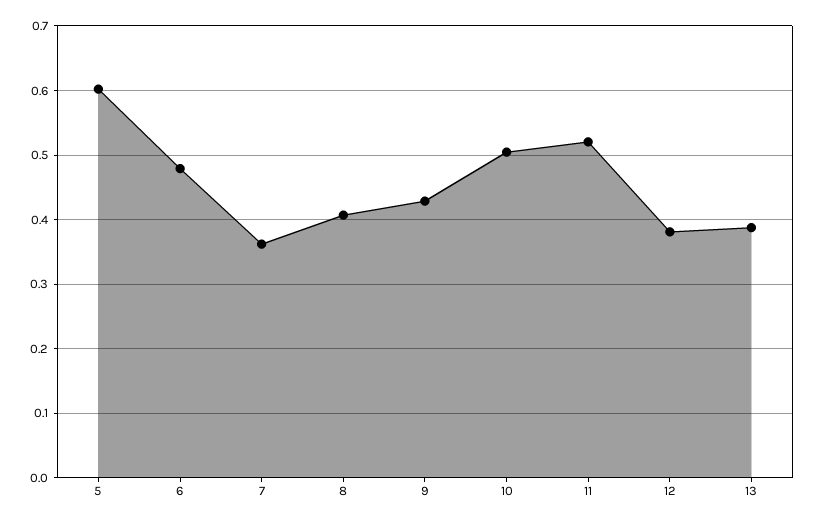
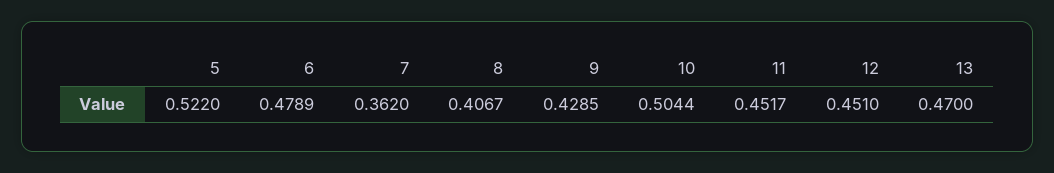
5: 0.6 -> 0.522
11: 0.52 -> 0.4517
12: 0.38 -> 0.451
13: 0.39 -> 0.47

